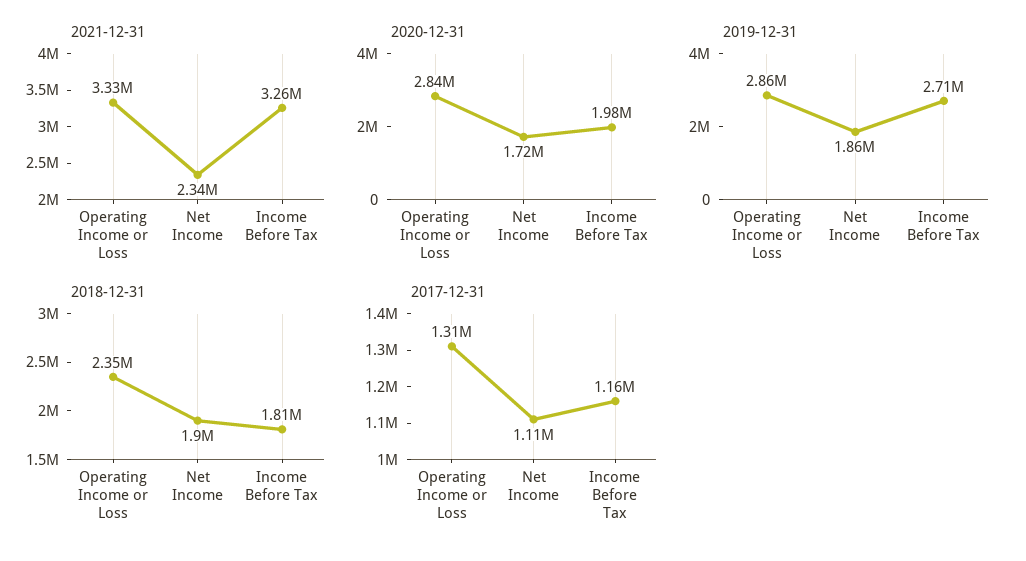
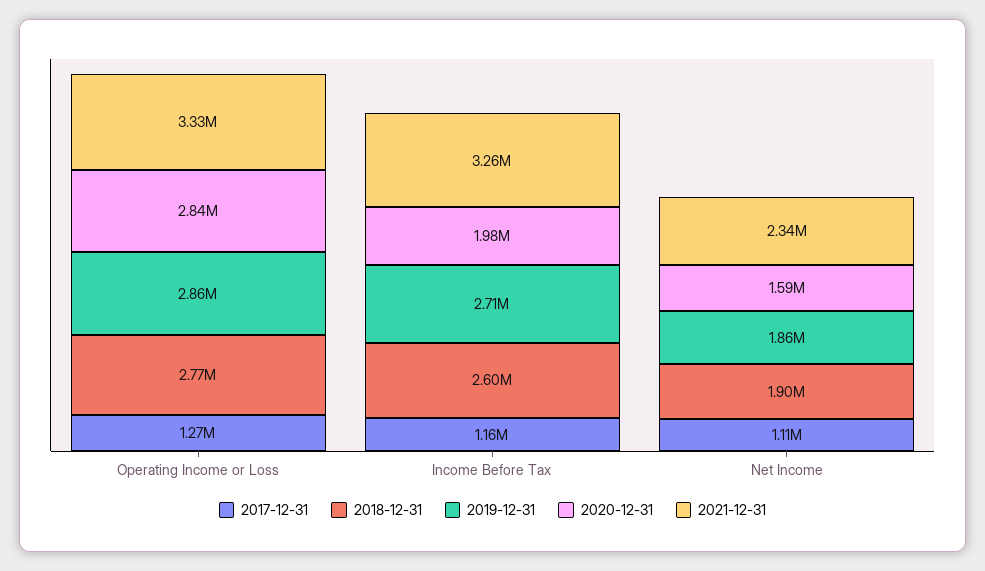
2020-12-31, Net Income: 1720000 -> 1590000
2018-12-31, Operating Income or Loss: 2350000 -> 2770000
2018-12-31, Income Before Tax: 1810000 -> 2600000
2017-12-31, Operating Income or Loss: 1310000 -> 1270000

